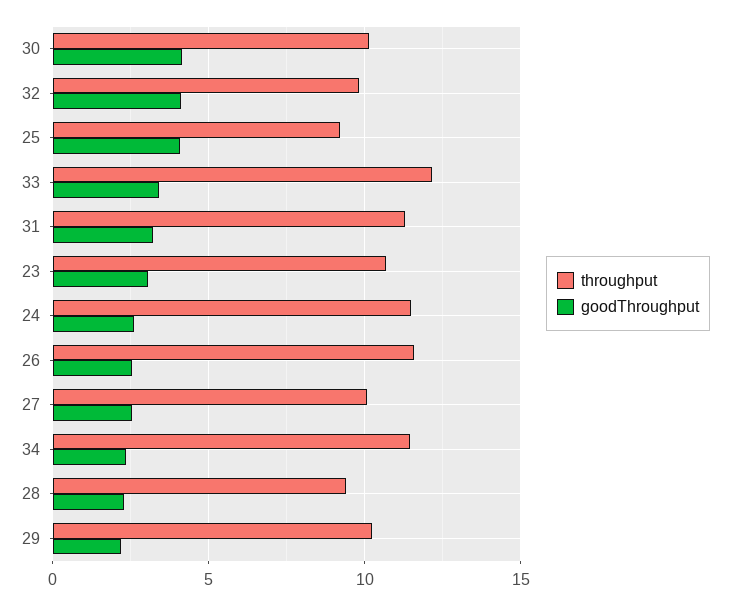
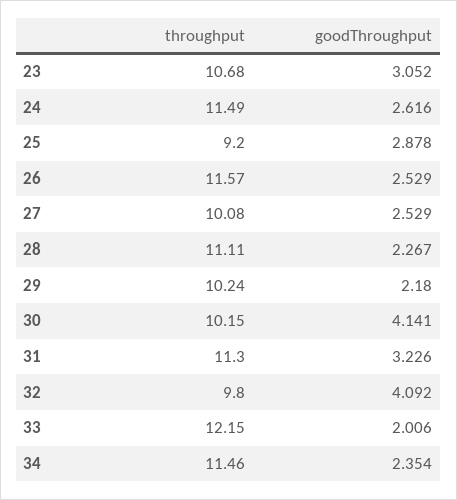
goodThroughput, 25: 4 -> 2.878
goodThroughput, 33: 3.5 -> 2.006
throughput, 28: 9.5 -> 11.11

